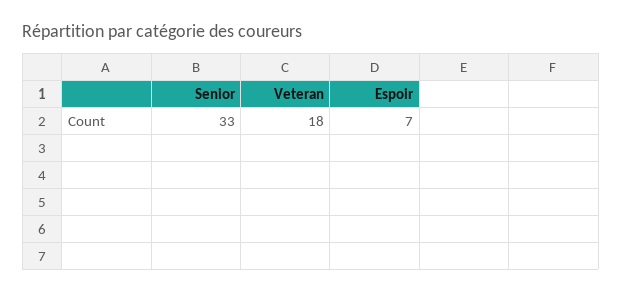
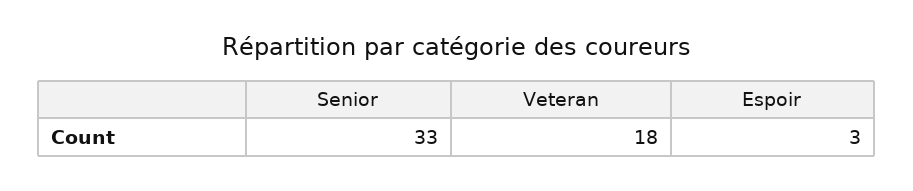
Espoir: 7 -> 3

